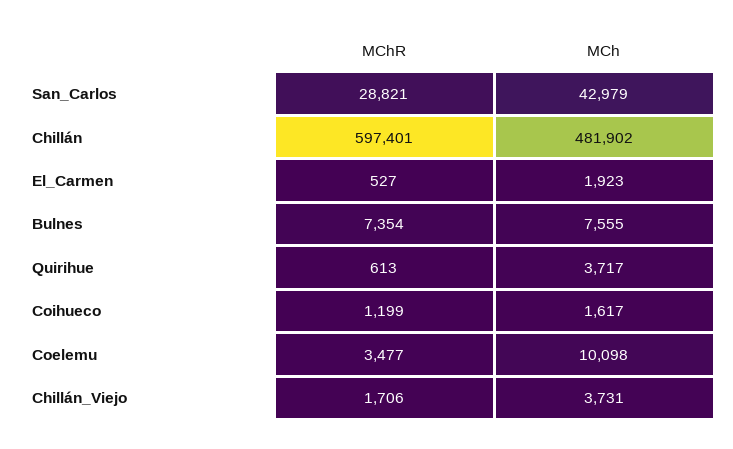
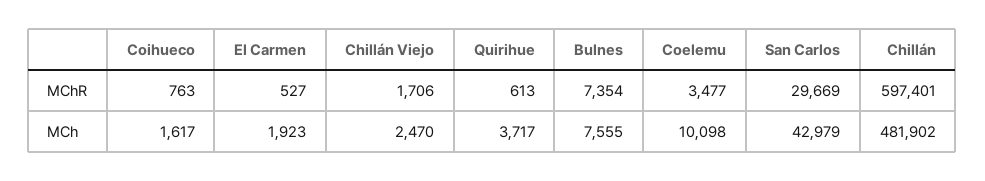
MChR, San_Carlos: 28821 -> 29669
MChR, Coihueco: 1199 -> 763
MCh, Chillán_Viejo: 3731 -> 2470

